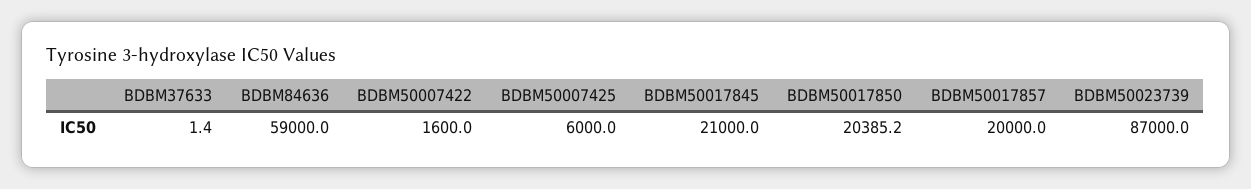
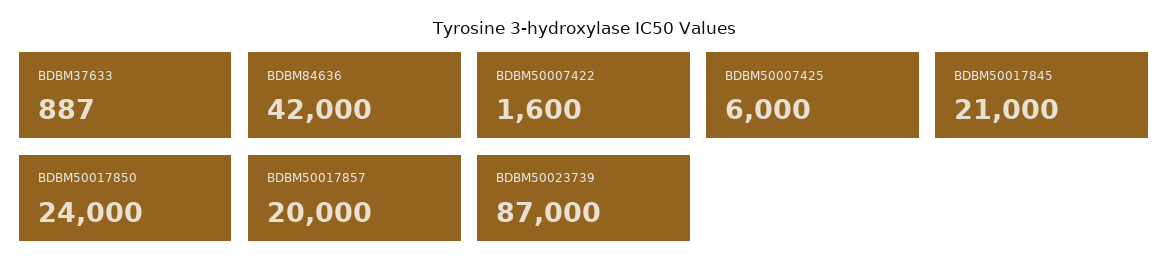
BDBM37633: 1.4 -> 887
BDBM84636: 59000 -> 42000
BDBM50017850: 20385.2 -> 24000

